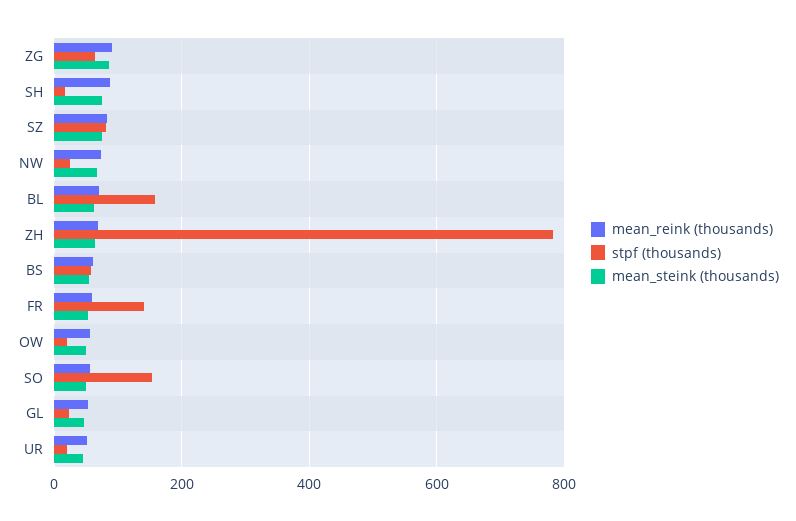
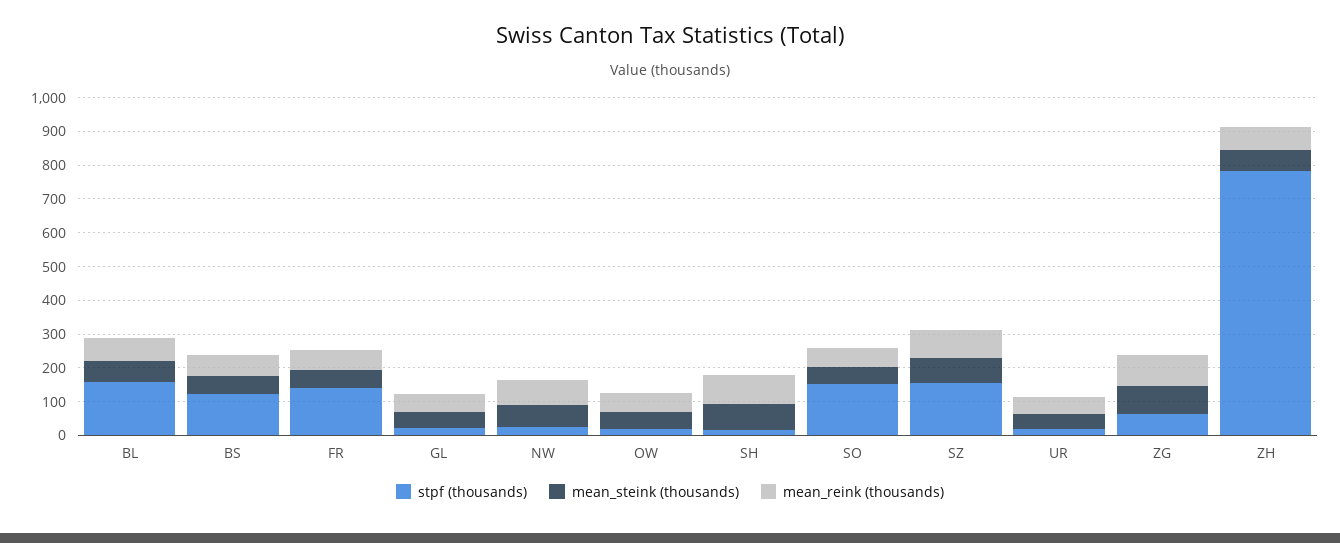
stpf (thousands), SZ: 80 -> 150
stpf (thousands), BS: 60 -> 125

